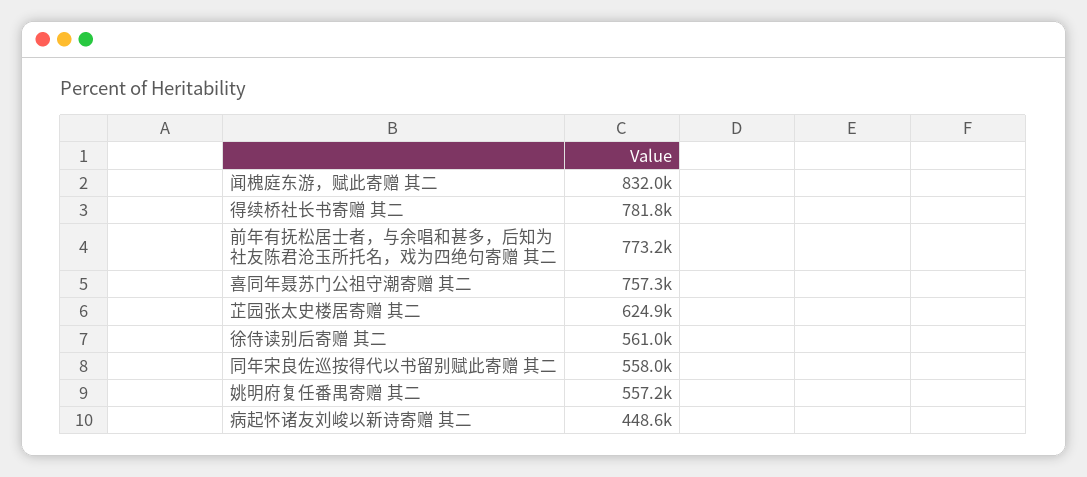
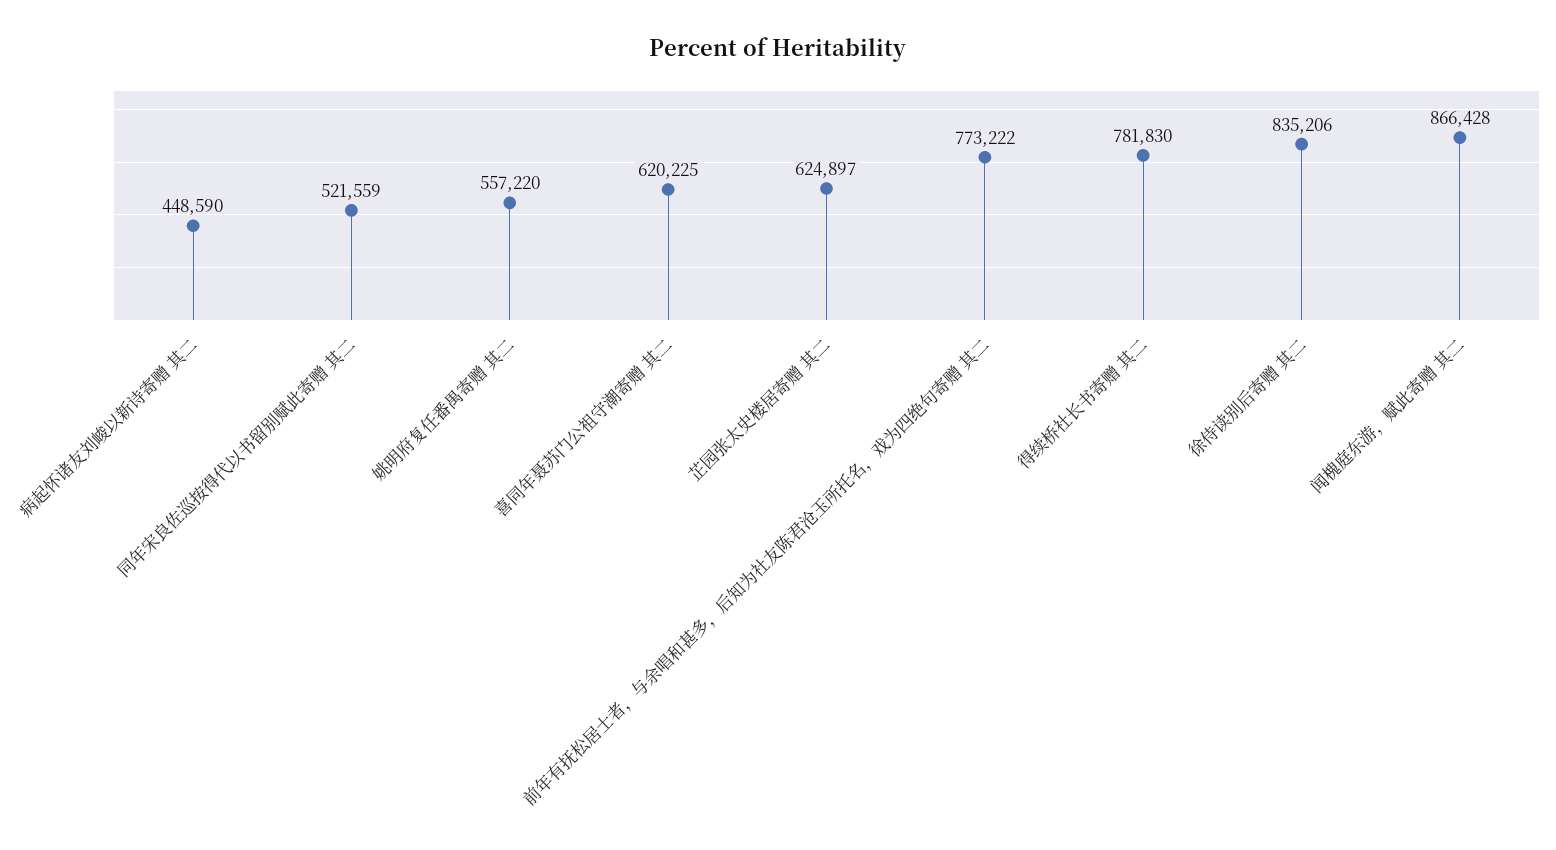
闻槐庭东游，赋此寄赠 其二: 832000 -> 866428
喜同年聂苏门公祖守潮寄赠 其二: 757300 -> 620225
徐侍读别后寄赠 其二: 561000 -> 835206
同年宋良佐巡按得代以书留别赋此寄赠 其二: 558000 -> 521559

